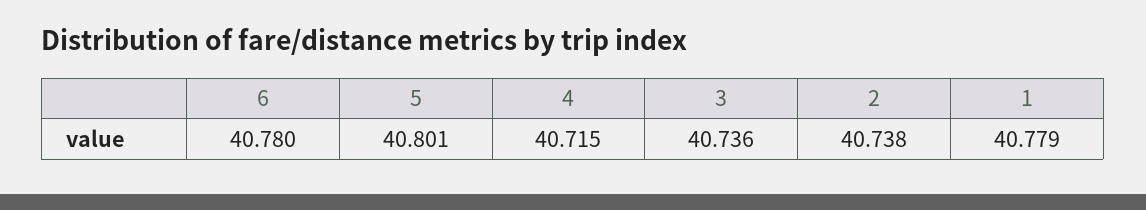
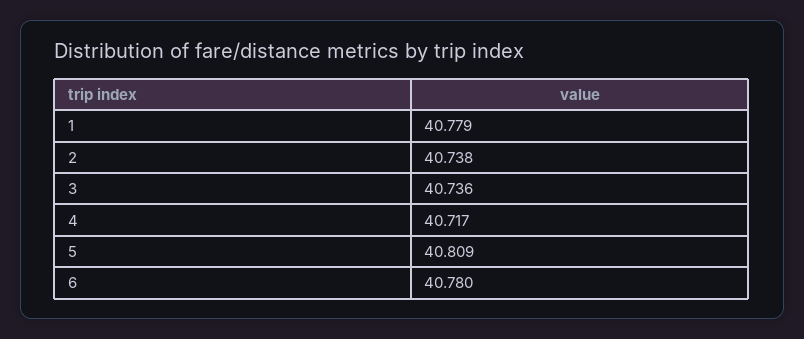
5: 40.801 -> 40.809
4: 40.715 -> 40.717

